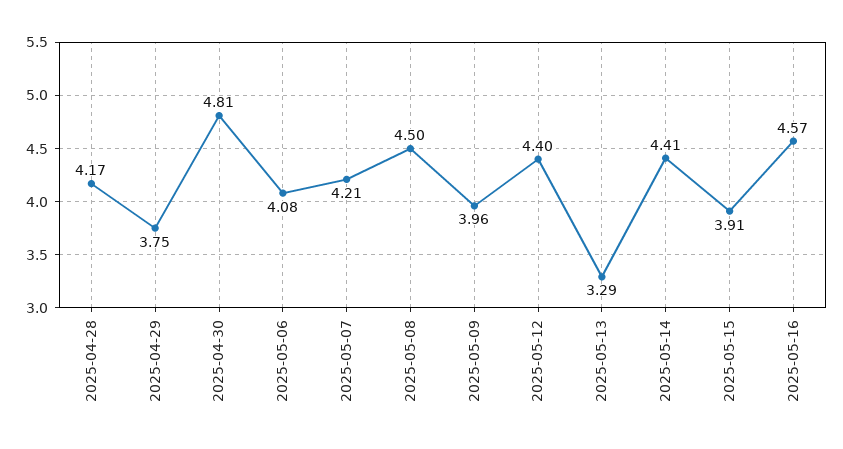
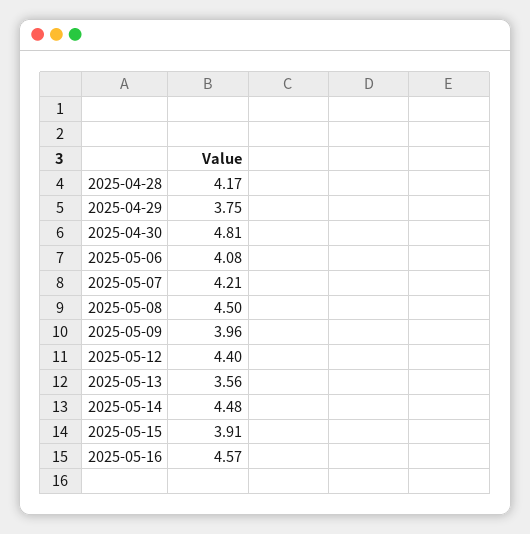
2025-05-13: 3.29 -> 3.56
2025-05-14: 4.41 -> 4.48

